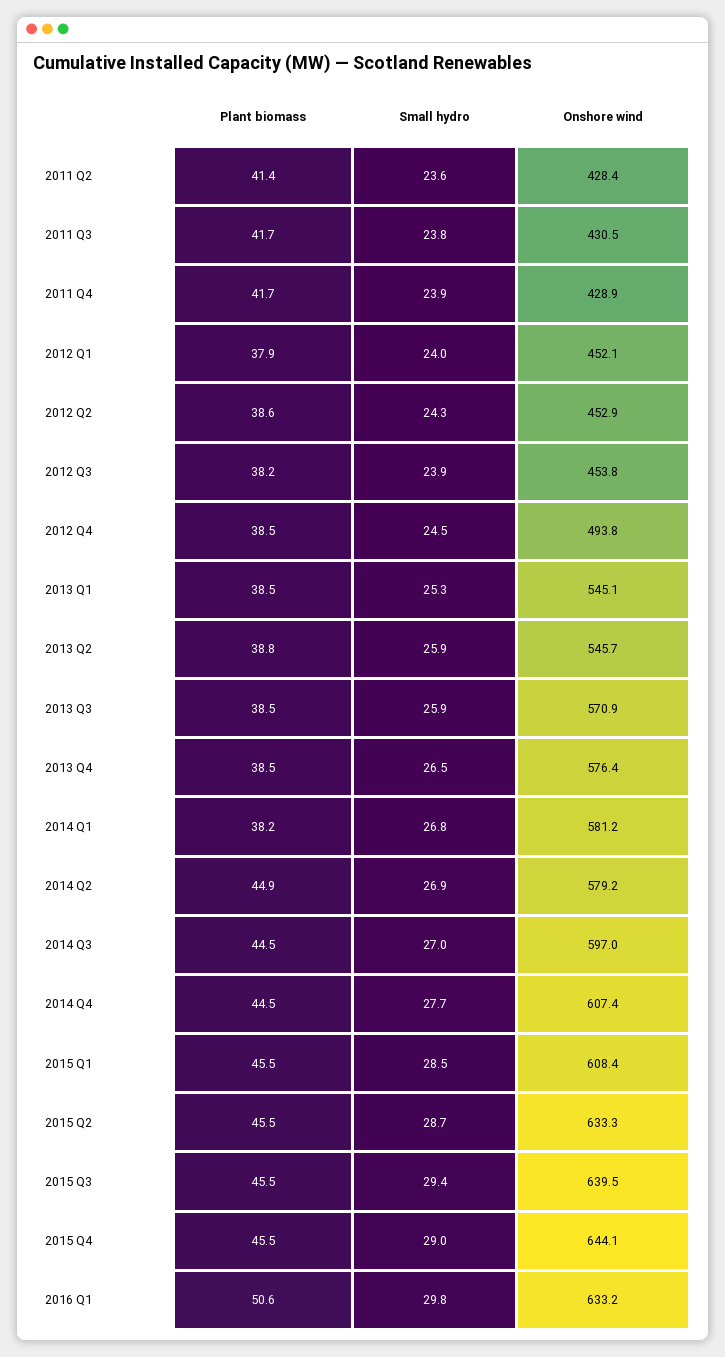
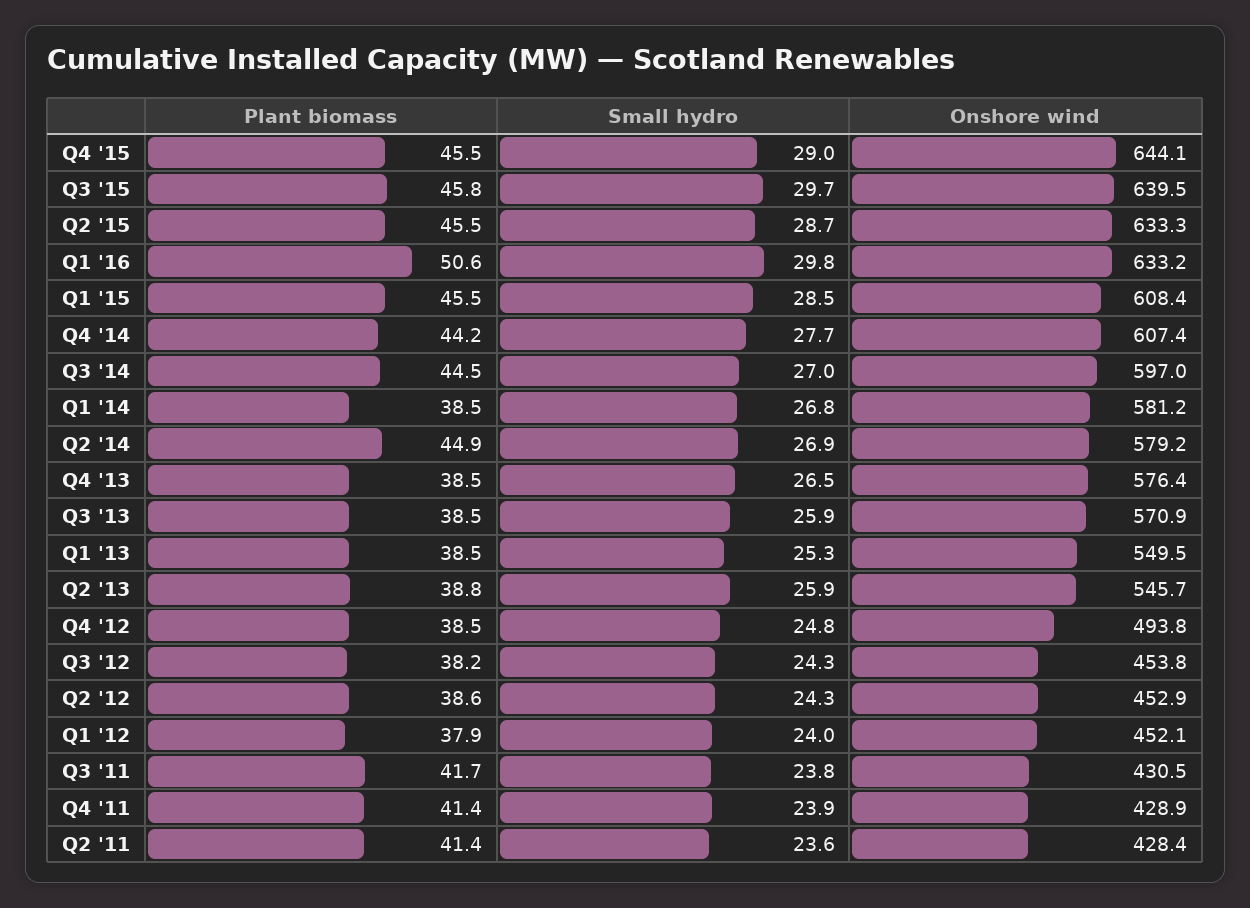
Plant biomass, 2011 Q4: 41.7 -> 41.4
Small hydro, 2012 Q3: 23.9 -> 24.3
Small hydro, 2012 Q4: 24.5 -> 24.8
Onshore wind, 2013 Q1: 545.1 -> 549.5
Plant biomass, 2014 Q1: 38.2 -> 38.5
Plant biomass, 2014 Q4: 44.5 -> 44.2
Plant biomass, 2015 Q3: 45.5 -> 45.8
Small hydro, 2015 Q3: 29.4 -> 29.7

